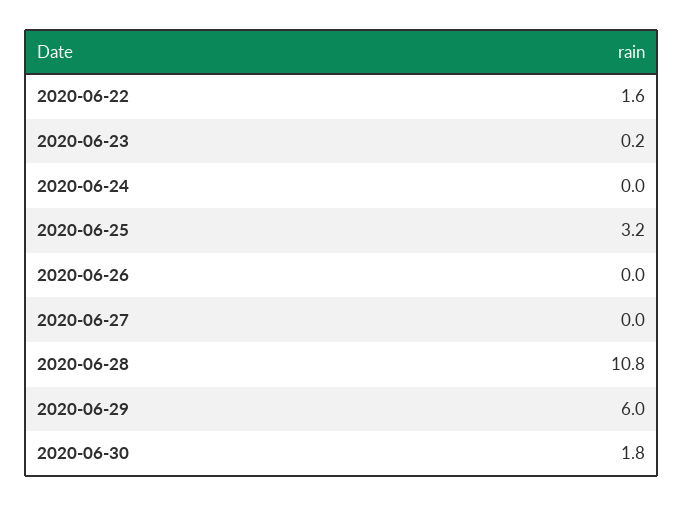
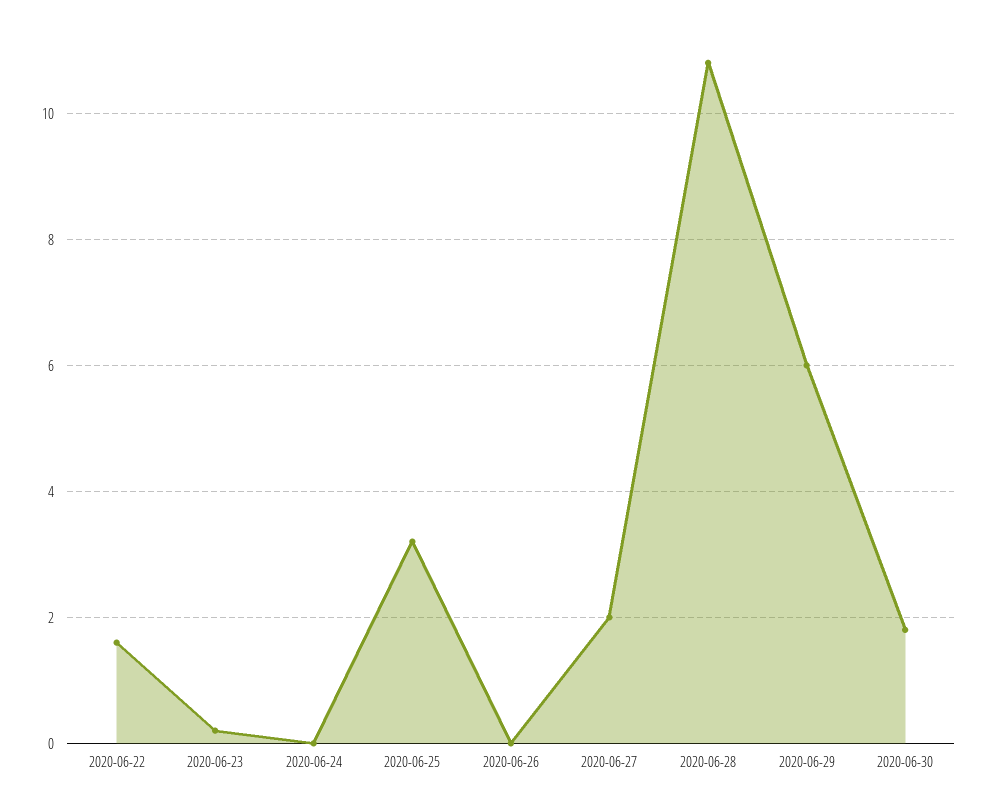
2020-06-27: 0 -> 2

